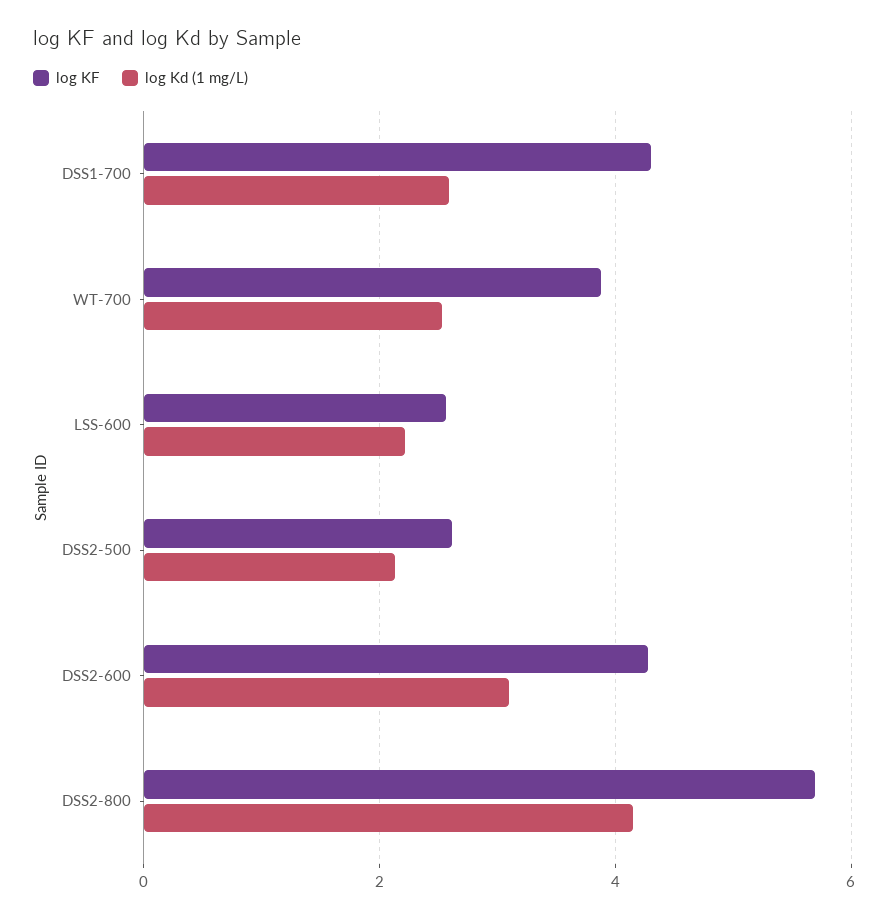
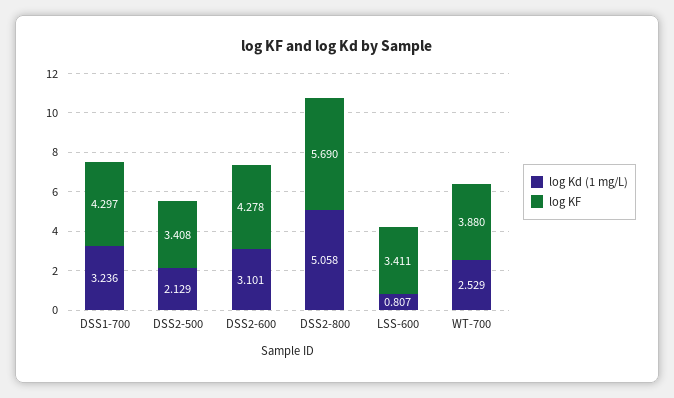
log Kd (1 mg/L), DSS1-700: 2.6 -> 3.236
log KF, LSS-600: 2.6 -> 3.411
log Kd (1 mg/L), LSS-600: 2.2 -> 0.807
log KF, DSS2-500: 2.6 -> 3.408
log Kd (1 mg/L), DSS2-800: 4.2 -> 5.058

